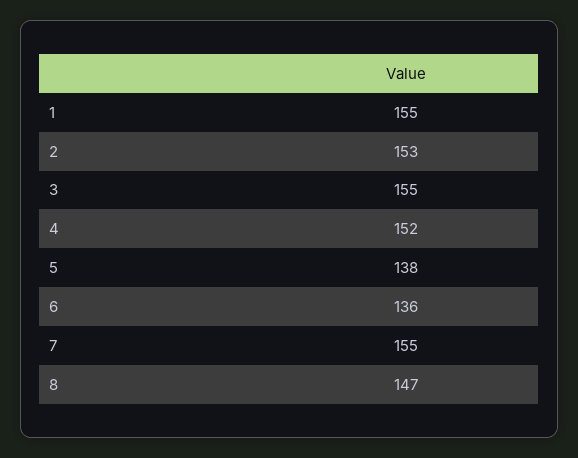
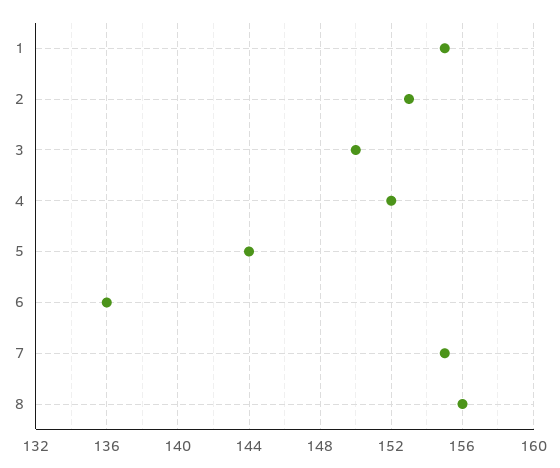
3: 155 -> 150
5: 138 -> 144
8: 147 -> 156

